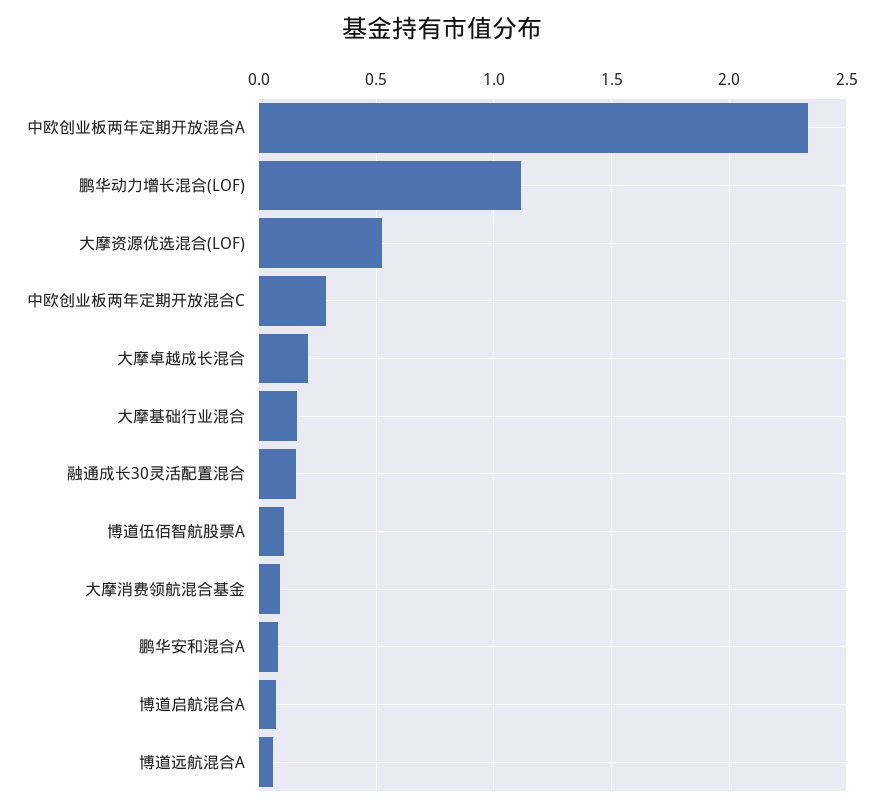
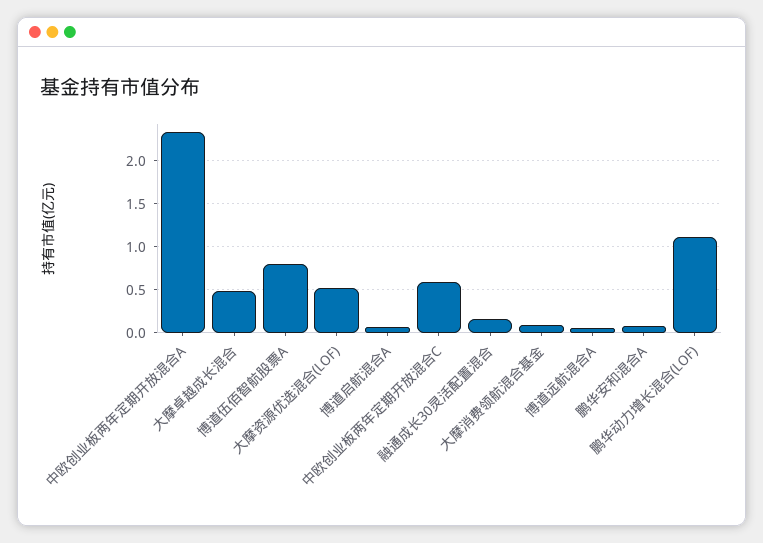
中欧创业板两年定期开放混合C: 0.3 -> 0.6
大摩卓越成长混合: 0.2 -> 0.5
大摩基础行业混合: 0.15 -> none
博道伍佰智航股票A: 0.1 -> 0.8

